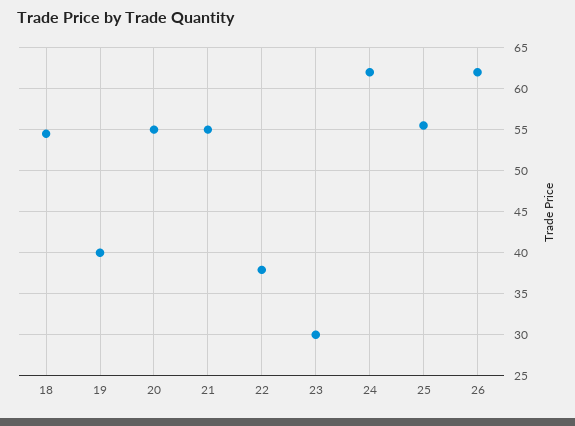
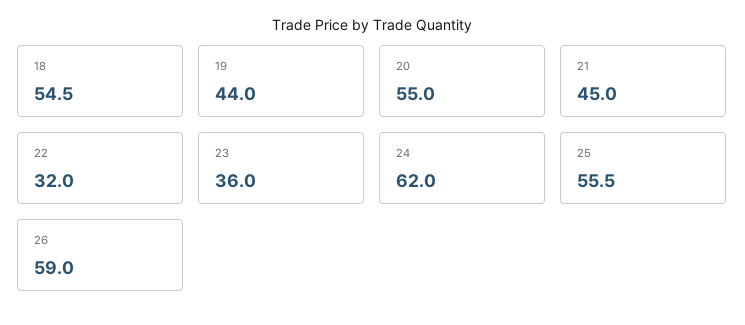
19: 40 -> 44
21: 55 -> 45
22: 38 -> 32
23: 30 -> 36
26: 62 -> 59

